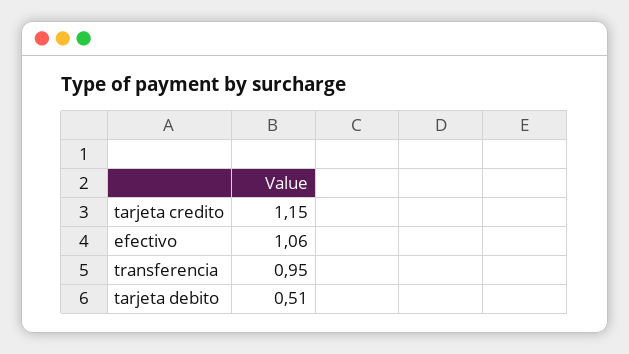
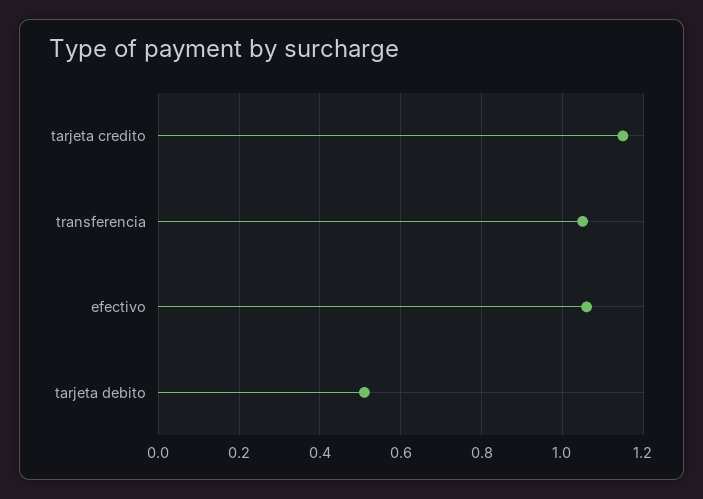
transferencia: 0.95 -> 1.05

